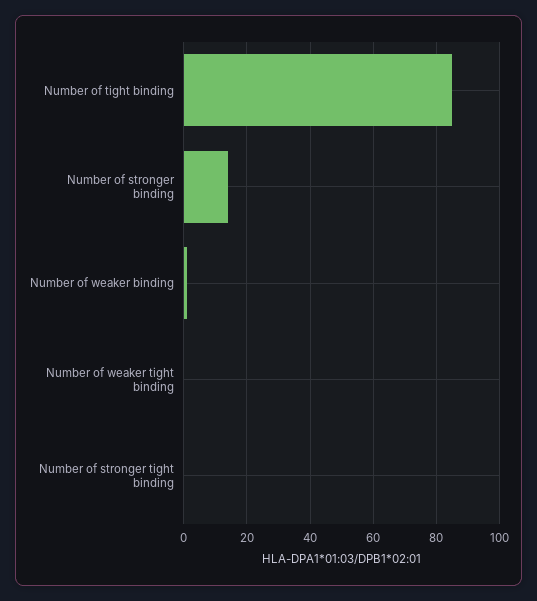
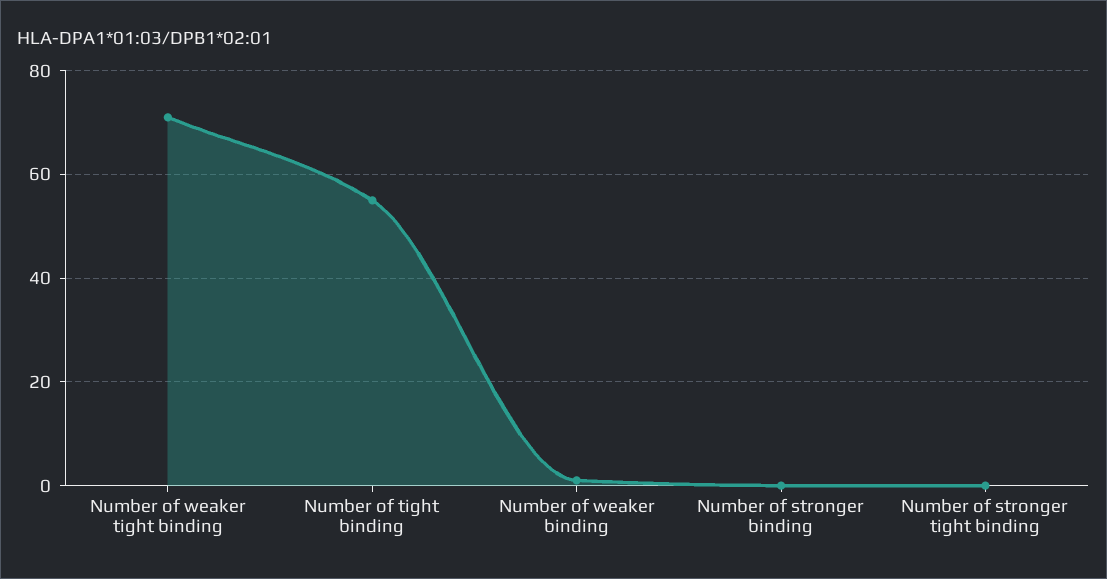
Number of tight binding: 85 -> 55
Number of stronger binding: 15 -> 0
Number of weaker tight binding: 0 -> 70

